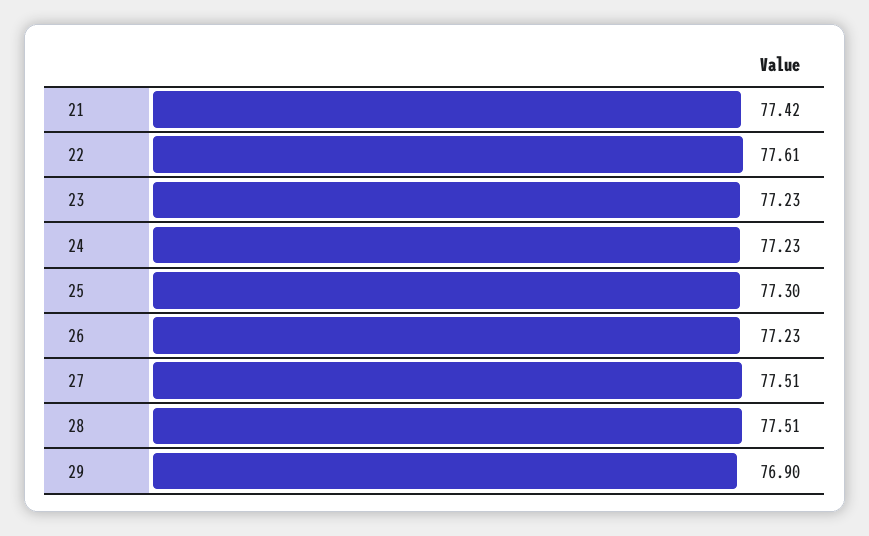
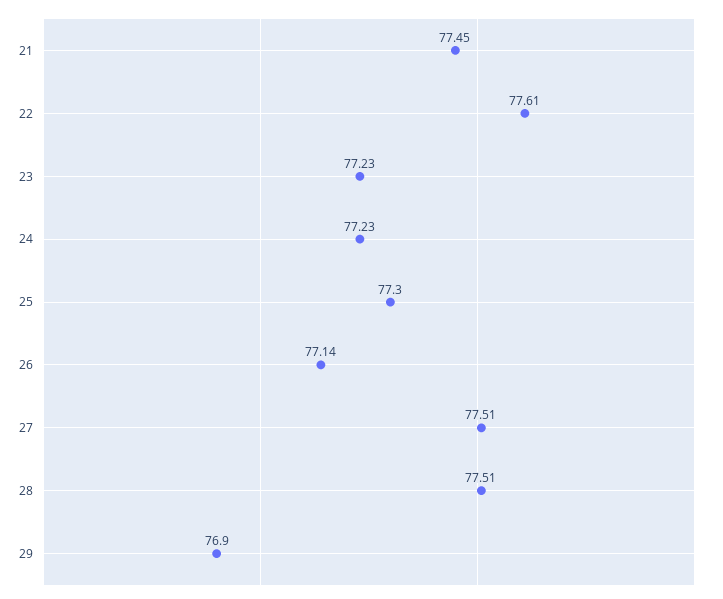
21: 77.42 -> 77.45
26: 77.23 -> 77.14

